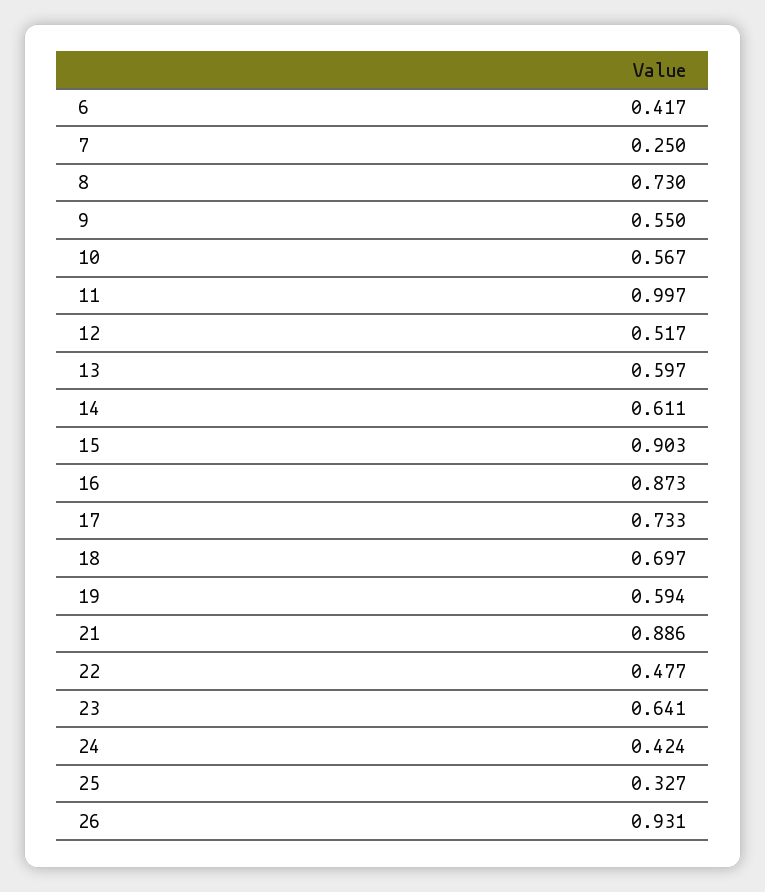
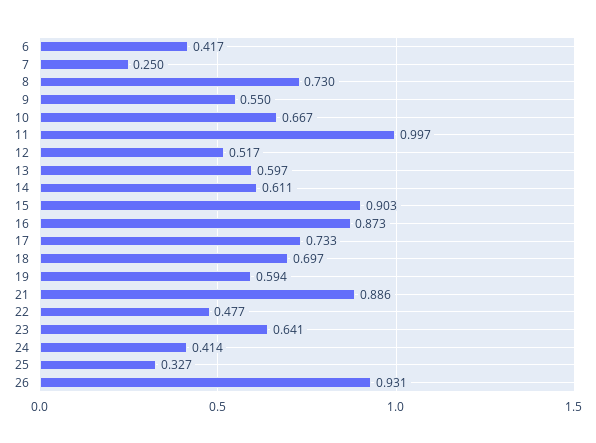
10: 0.567 -> 0.667
24: 0.424 -> 0.414

